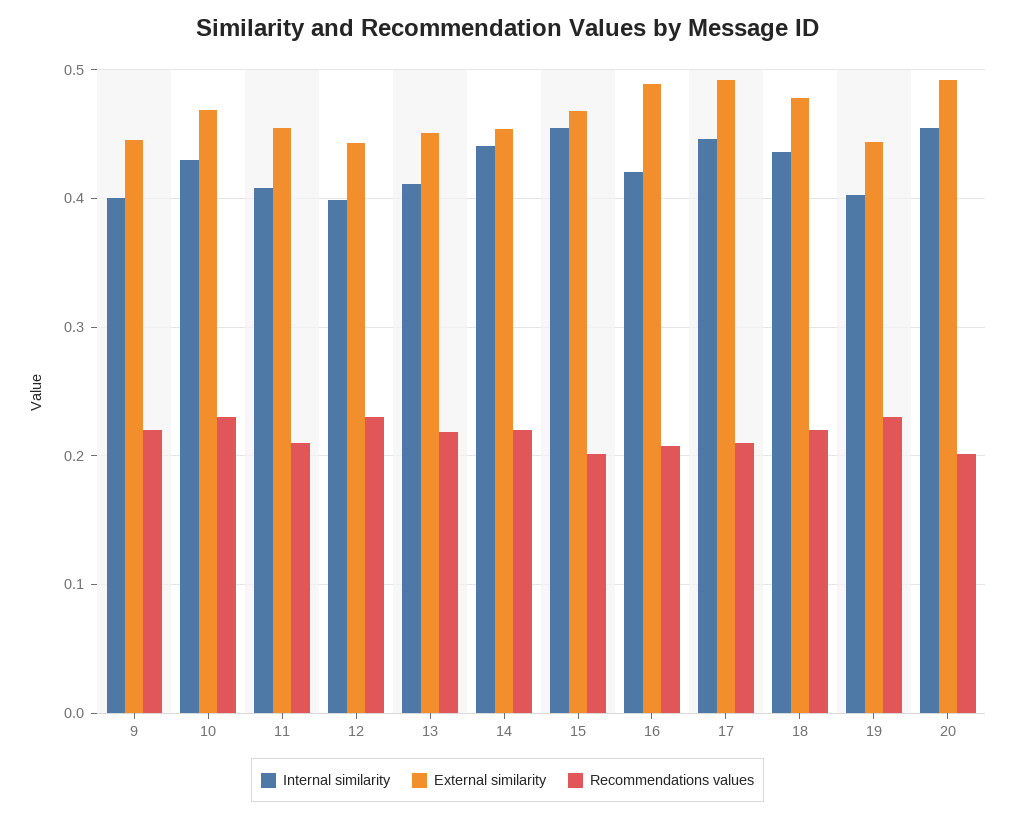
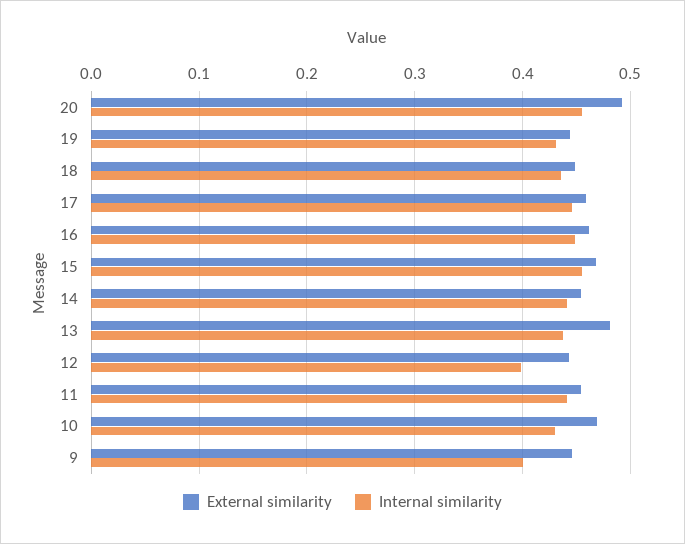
Recommendations values, 9: 0.22 -> none
Recommendations values, 10: 0.23 -> none
Internal similarity, 11: 0.41 -> 0.44
Recommendations values, 11: 0.21 -> none
Recommendations values, 12: 0.23 -> none
Internal similarity, 13: 0.41 -> 0.44
External similarity, 13: 0.45 -> 0.48
Recommendations values, 13: 0.22 -> none
Recommendations values, 14: 0.22 -> none
Recommendations values, 15: 0.2 -> none
Internal similarity, 16: 0.42 -> 0.45
External similarity, 16: 0.49 -> 0.46
Recommendations values, 16: 0.21 -> none
External similarity, 17: 0.49 -> 0.46
Recommendations values, 17: 0.21 -> none
External similarity, 18: 0.48 -> 0.45
Recommendations values, 18: 0.22 -> none
Internal similarity, 19: 0.4 -> 0.43
Recommendations values, 19: 0.23 -> none
Recommendations values, 20: 0.2 -> none

